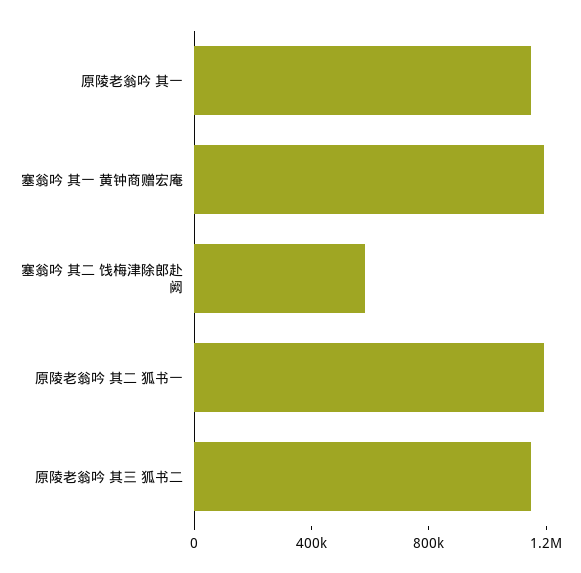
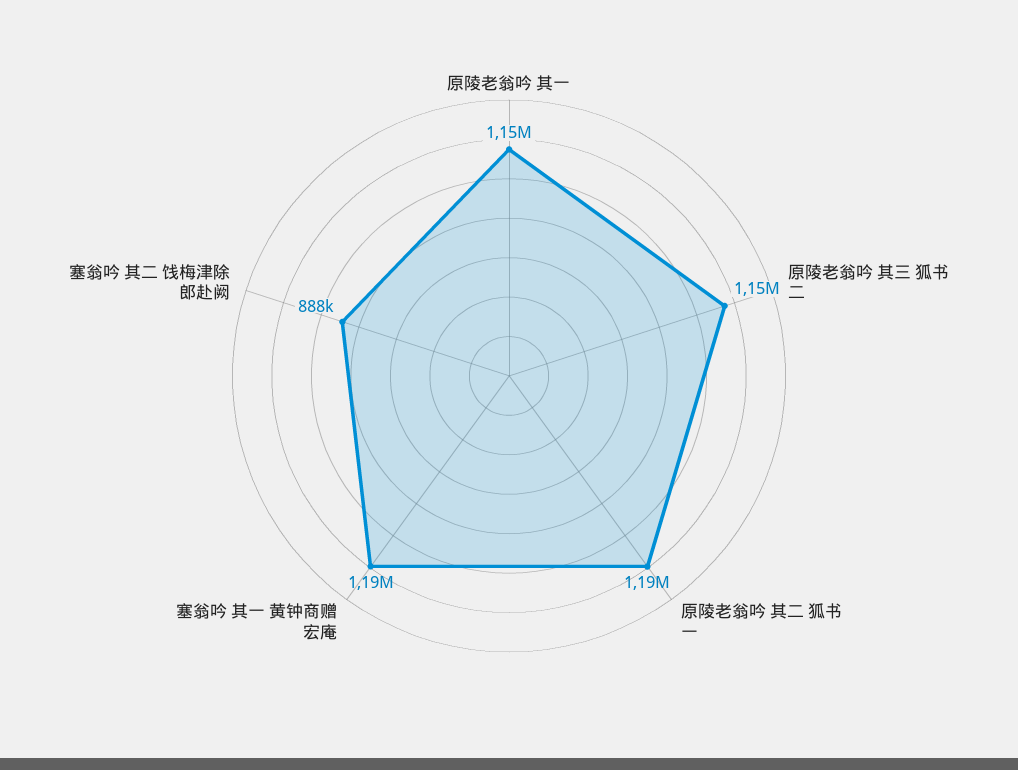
塞翁吟 其二 饯梅津除郎赴阙: 600000 -> 888000

